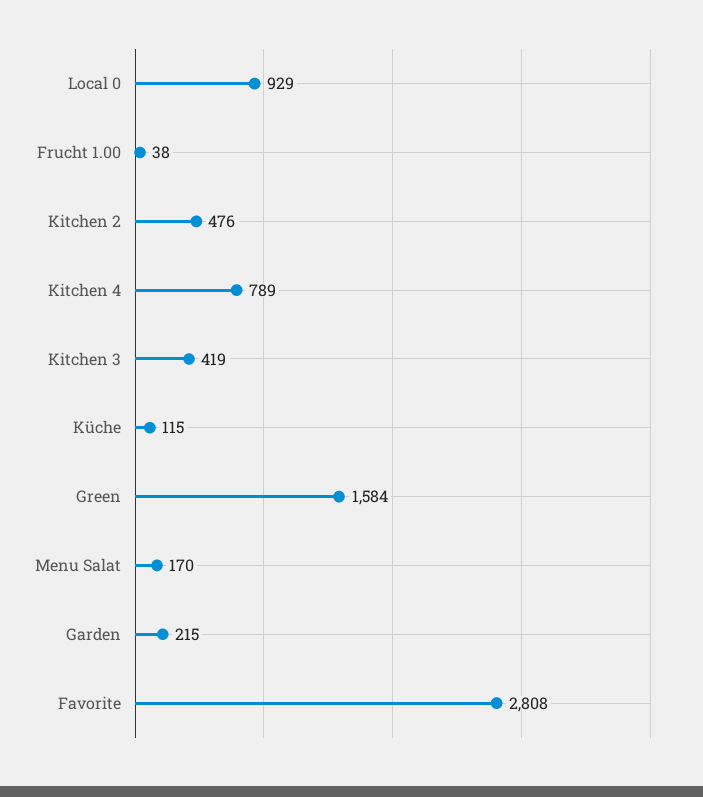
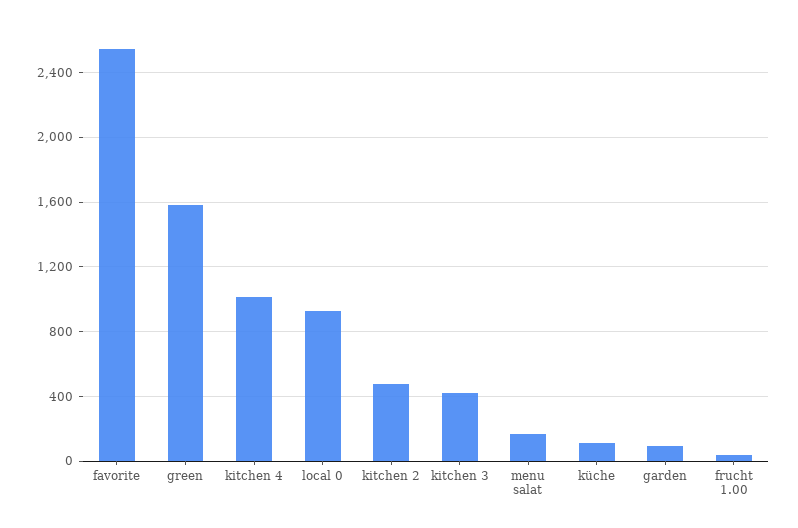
Kitchen 4: 789 -> 1000
Garden: 215 -> 100
Favorite: 2808 -> 2550

